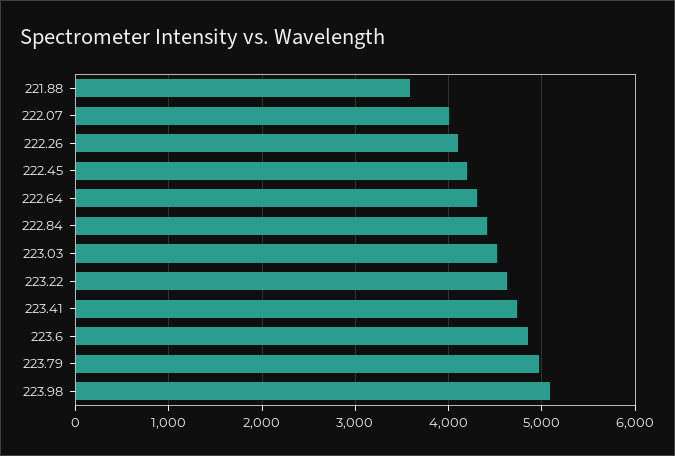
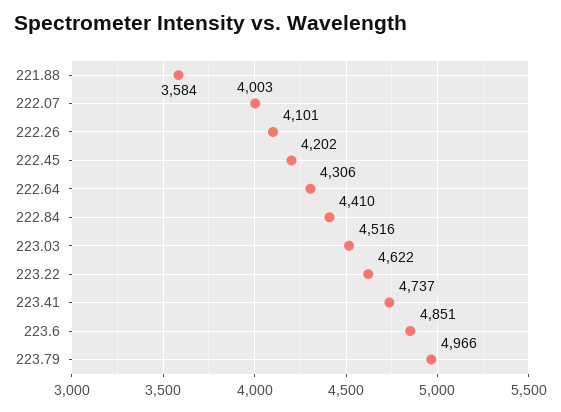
223.98: 5100 -> none

